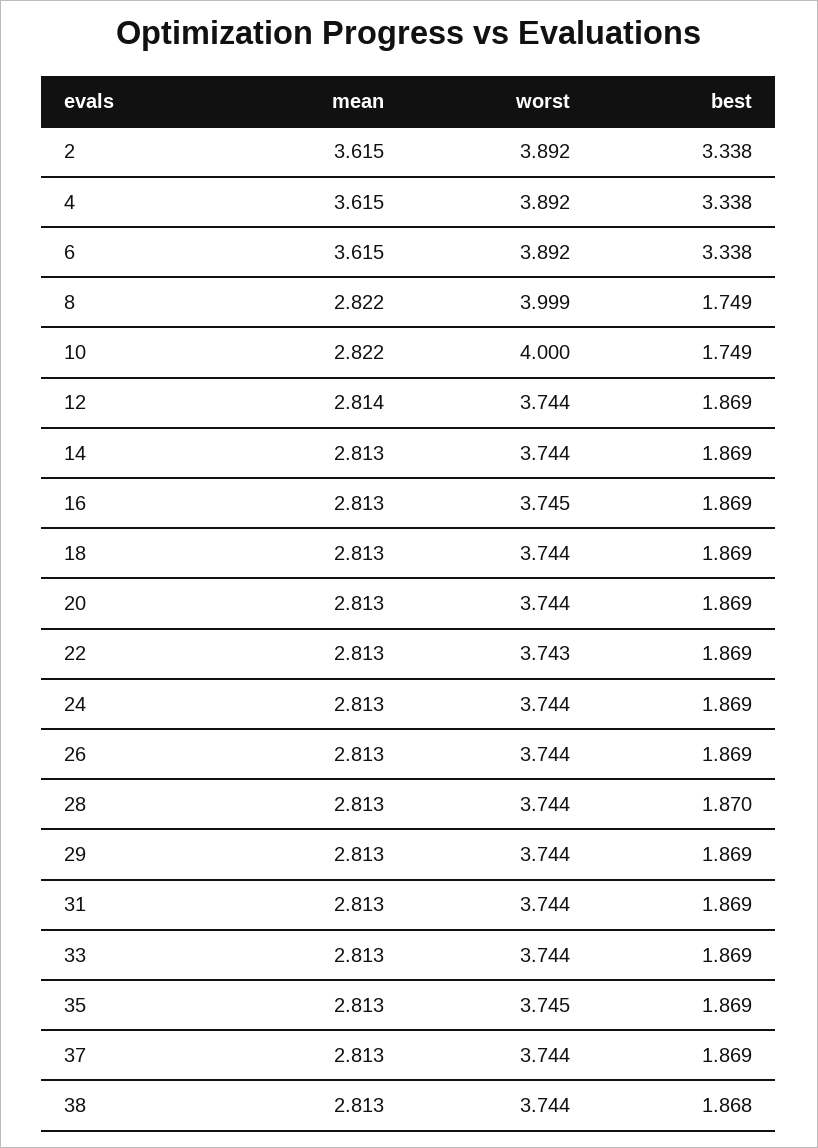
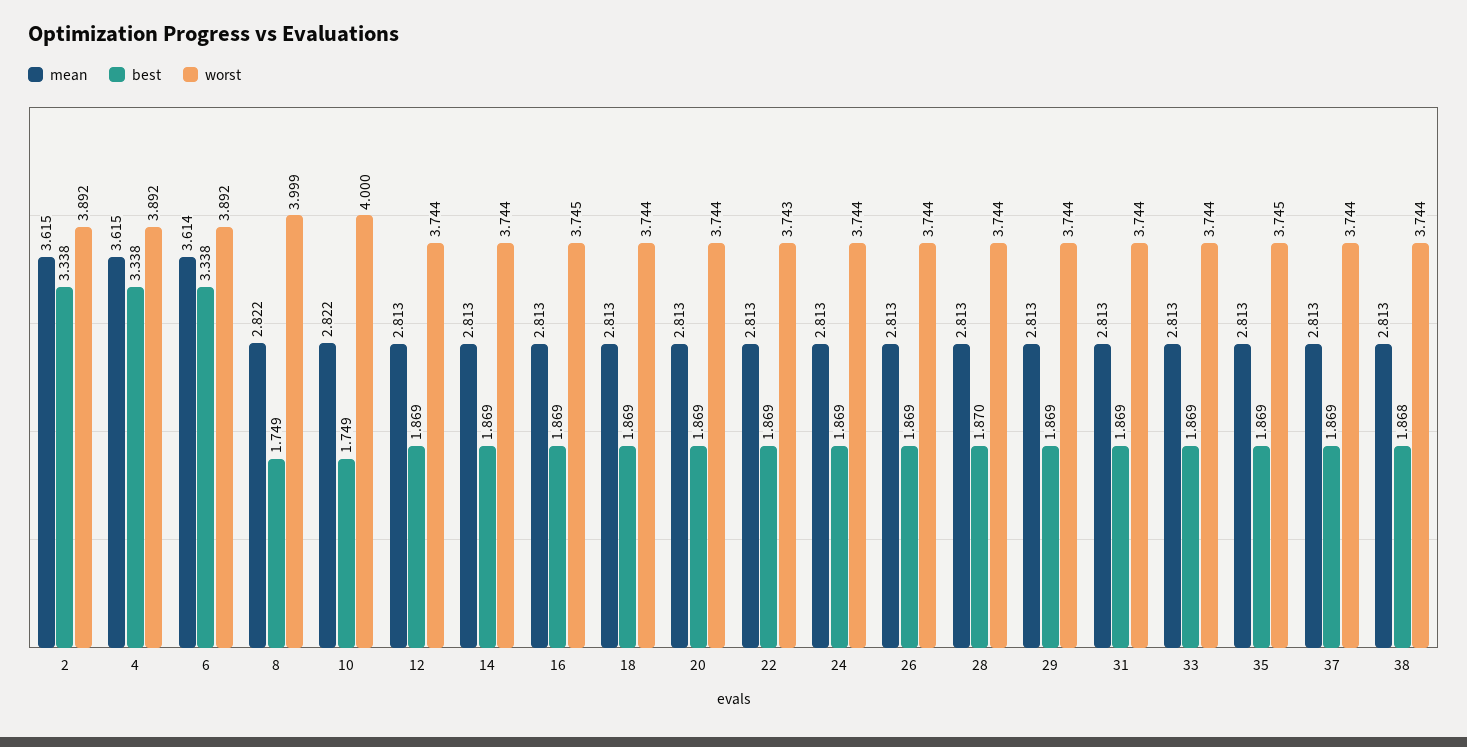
mean, 6: 3.615 -> 3.614
mean, 12: 2.814 -> 2.813

